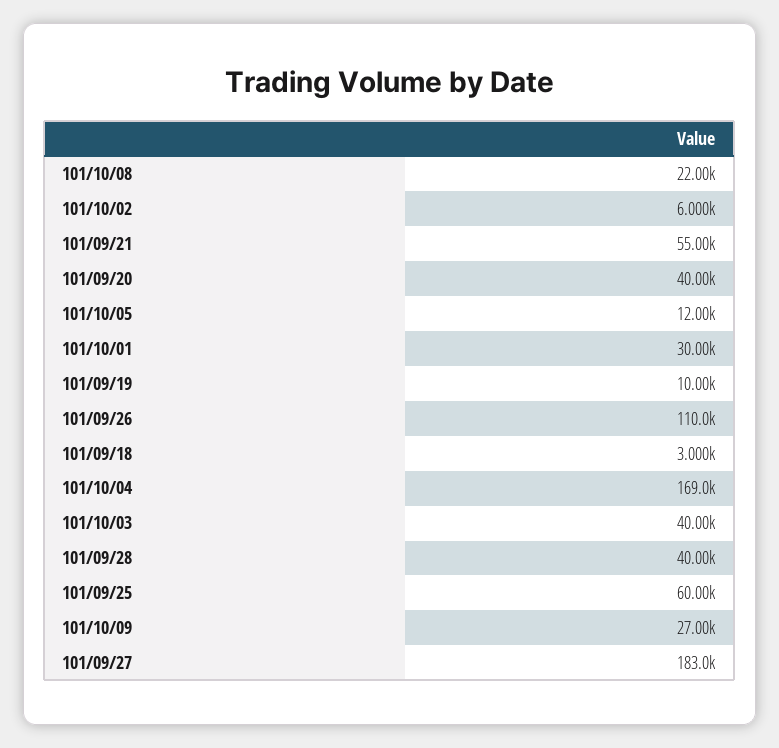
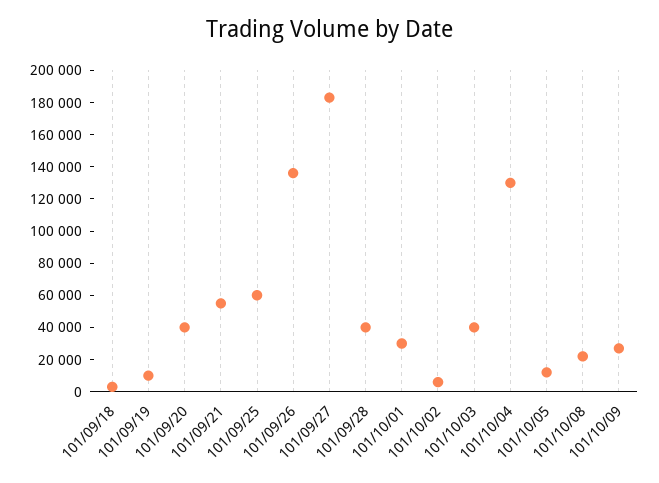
101/09/26: 110000 -> 135000
101/10/04: 169000 -> 130000

